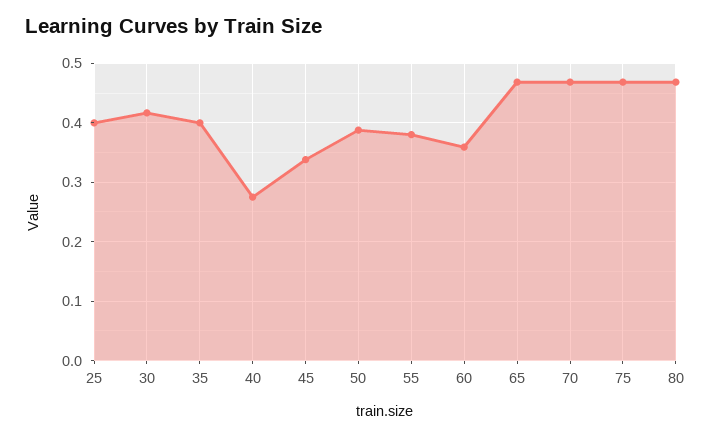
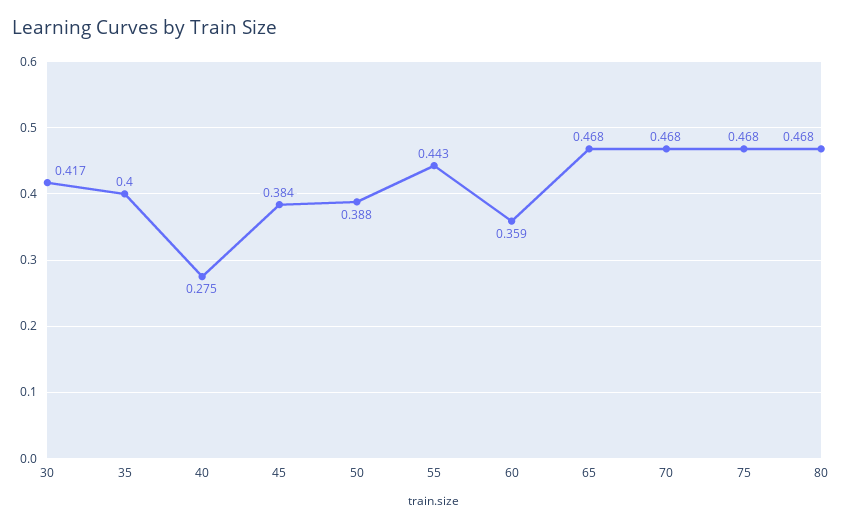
25: 0.4 -> none
45: 0.34 -> 0.384
55: 0.38 -> 0.443

